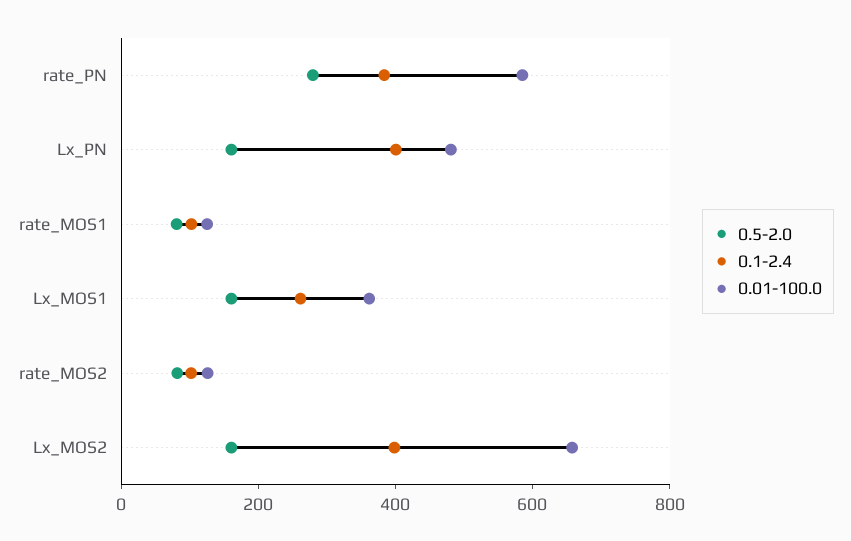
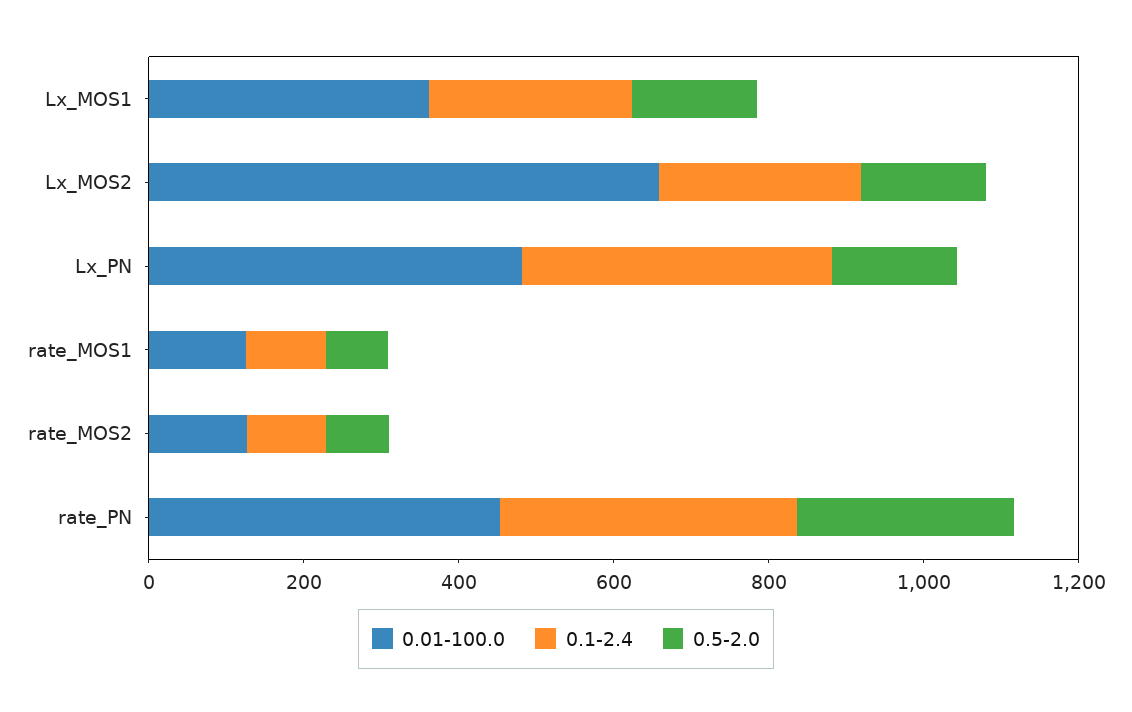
0.01-100.0, rate_PN: 600 -> 450
0.1-2.4, Lx_MOS2: 400 -> 250

